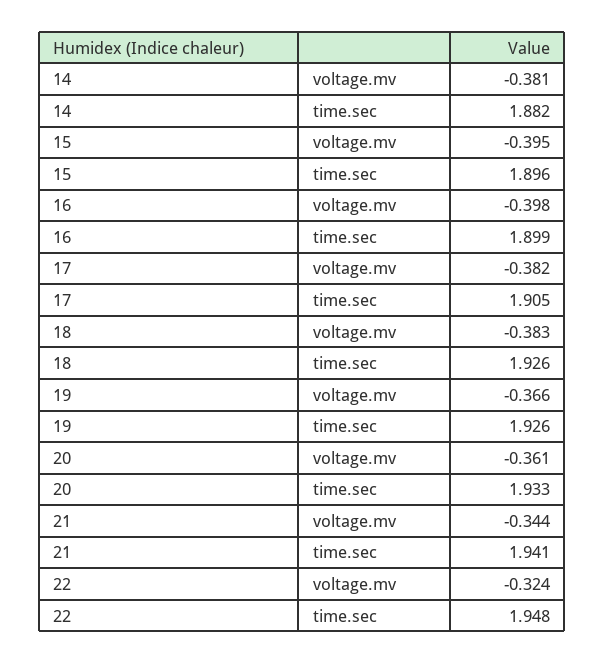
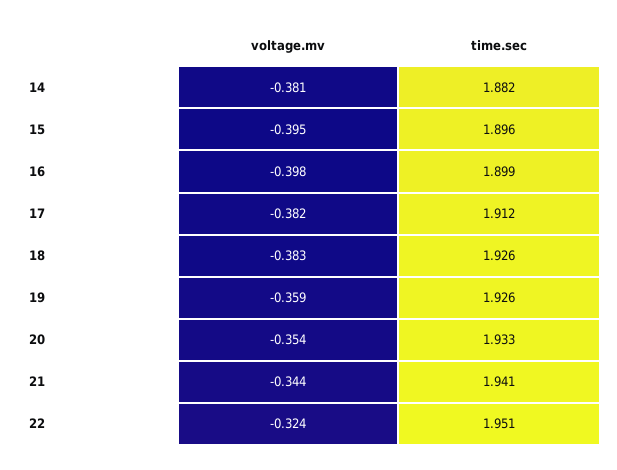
17, time.sec: 1.905 -> 1.912
19, voltage.mv: -0.366 -> -0.359
20, voltage.mv: -0.361 -> -0.354
22, time.sec: 1.948 -> 1.951

